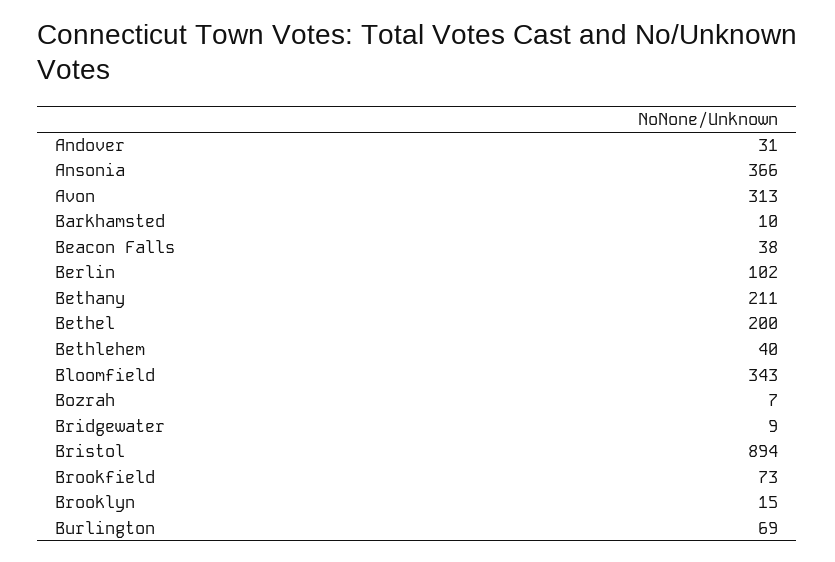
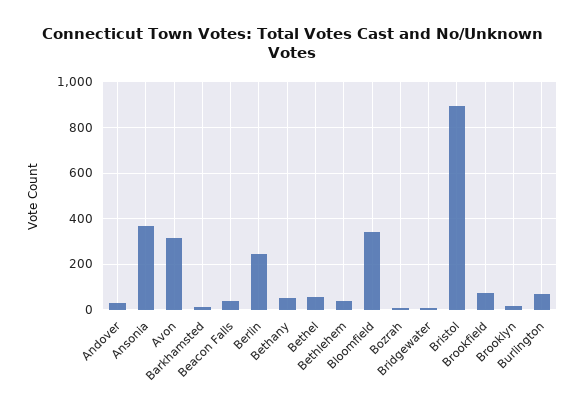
Berlin: 102 -> 250
Bethany: 211 -> 50
Bethel: 200 -> 50

